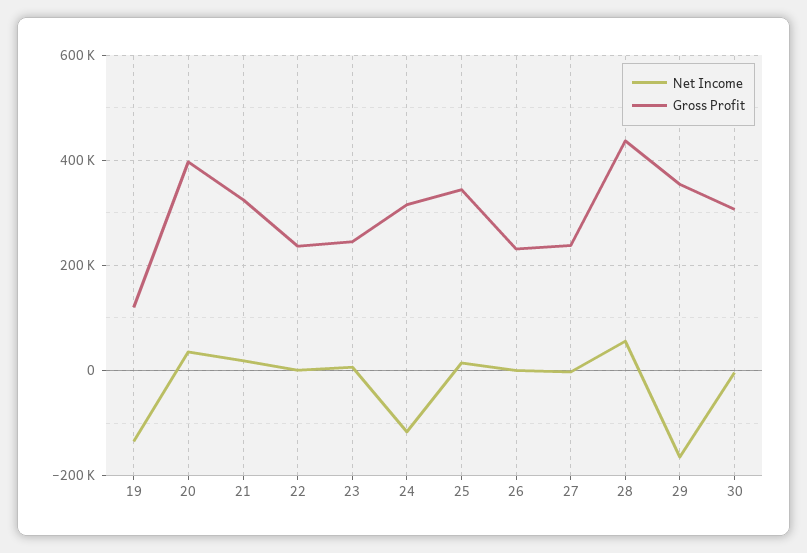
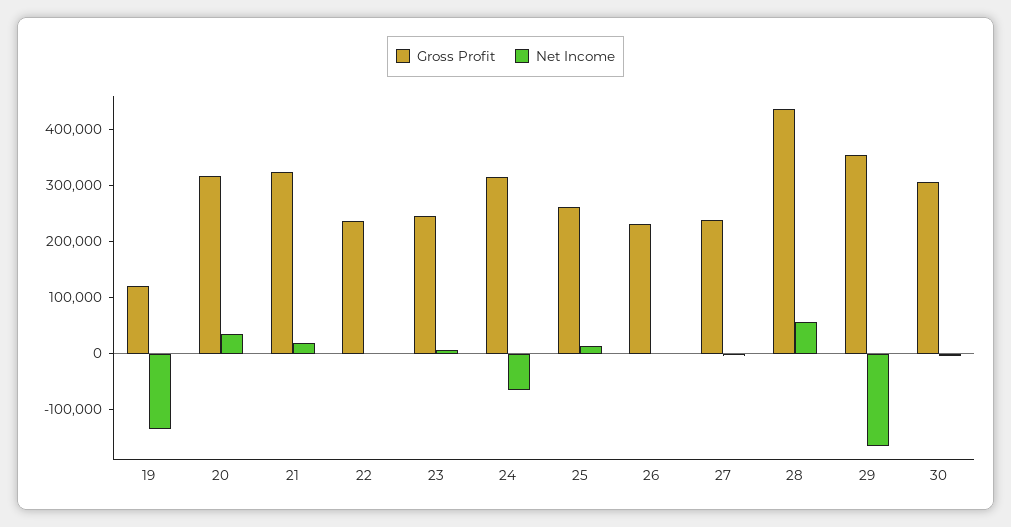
Gross Profit, 20: 400000 -> 320000
Net Income, 24: -120000 -> -60000
Gross Profit, 25: 340000 -> 260000

